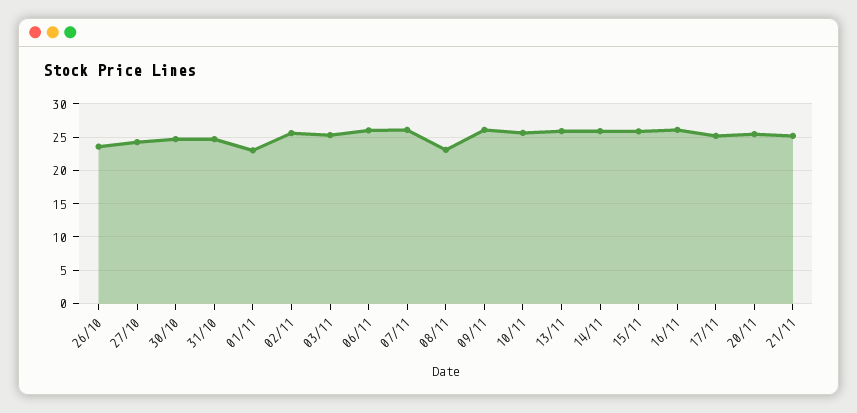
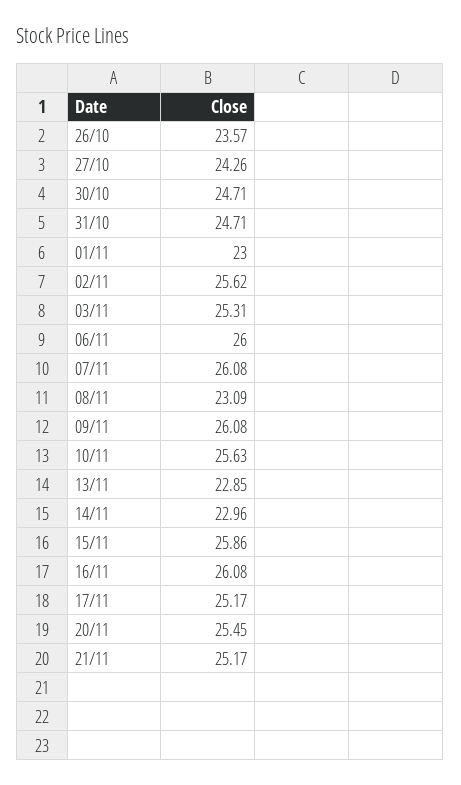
13/11: 26 -> 22.85
14/11: 26 -> 22.96

